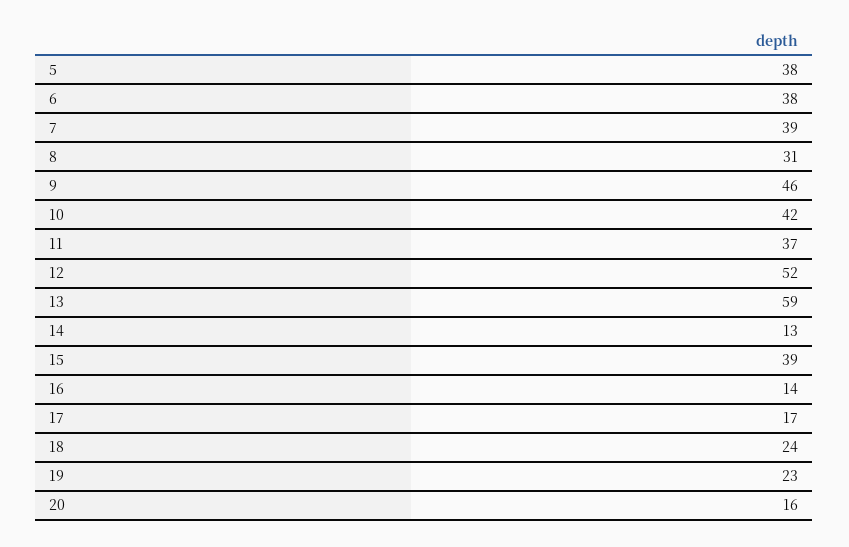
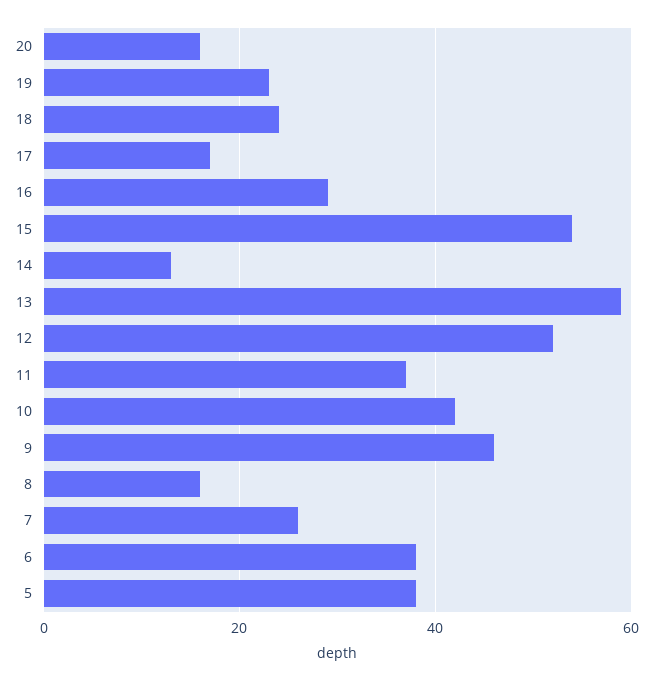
7: 39 -> 25
8: 31 -> 15
15: 39 -> 55
16: 14 -> 30

